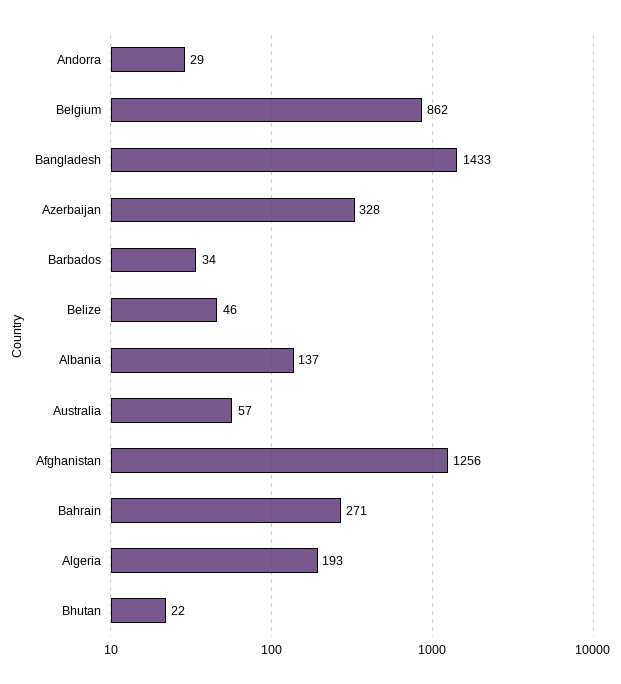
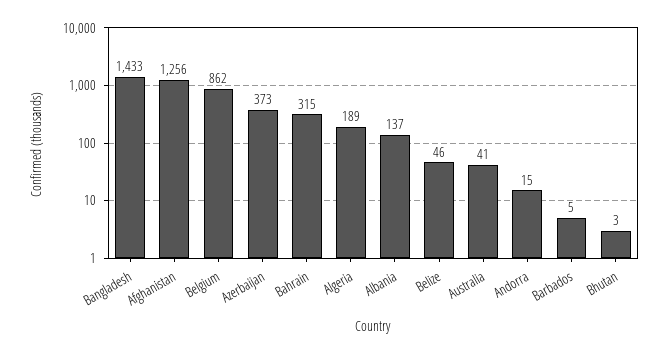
Andorra: 29 -> 15
Azerbaijan: 328 -> 373
Barbados: 34 -> 5
Australia: 57 -> 41
Bahrain: 271 -> 315
Algeria: 193 -> 189
Bhutan: 22 -> 3

